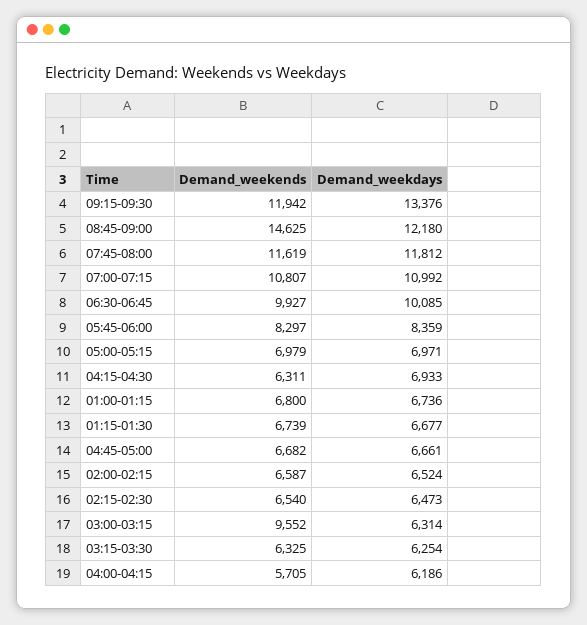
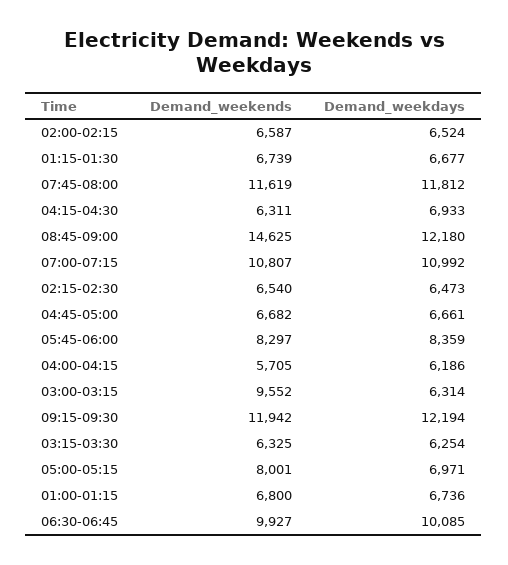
Demand_weekdays, 09:15-09:30: 13376 -> 12194
Demand_weekends, 05:00-05:15: 6979 -> 8001

